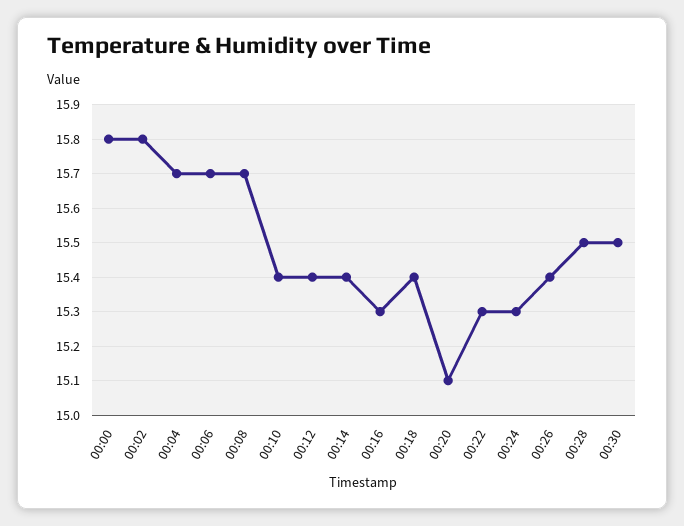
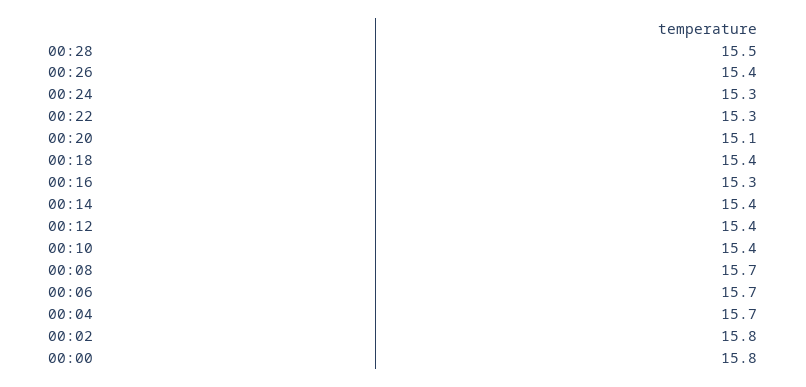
00:30: 15.5 -> none

